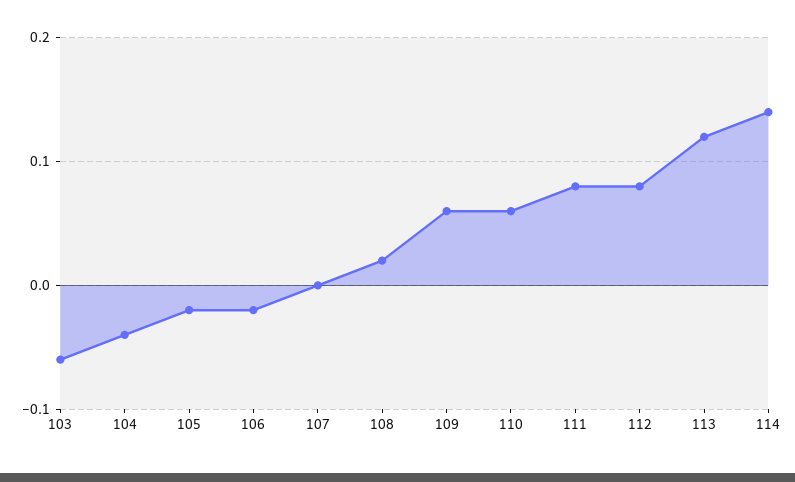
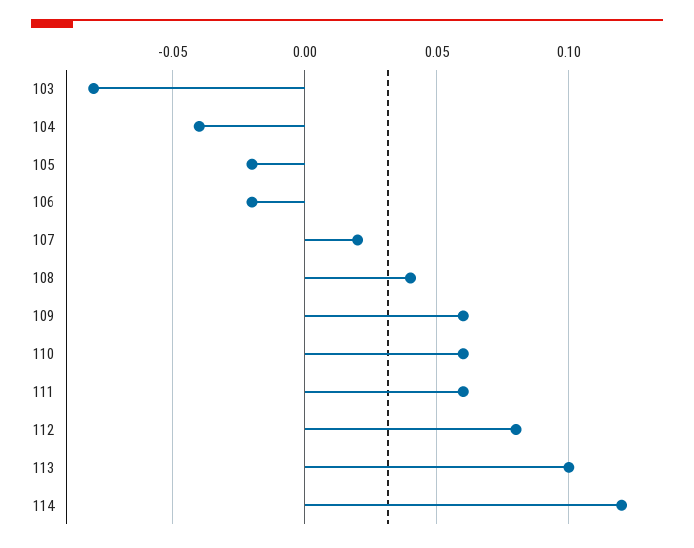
103: -0.06 -> -0.08
107: 0 -> 0.02
108: 0.02 -> 0.04
111: 0.08 -> 0.06
113: 0.12 -> 0.1
114: 0.14 -> 0.12

